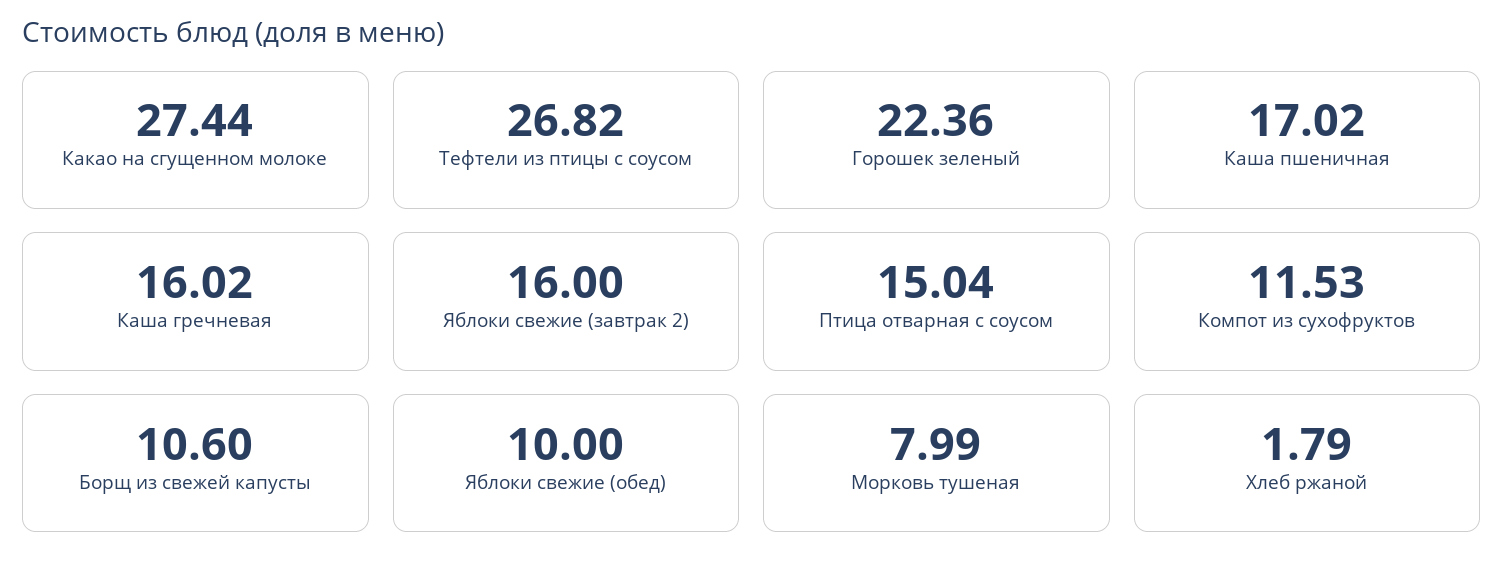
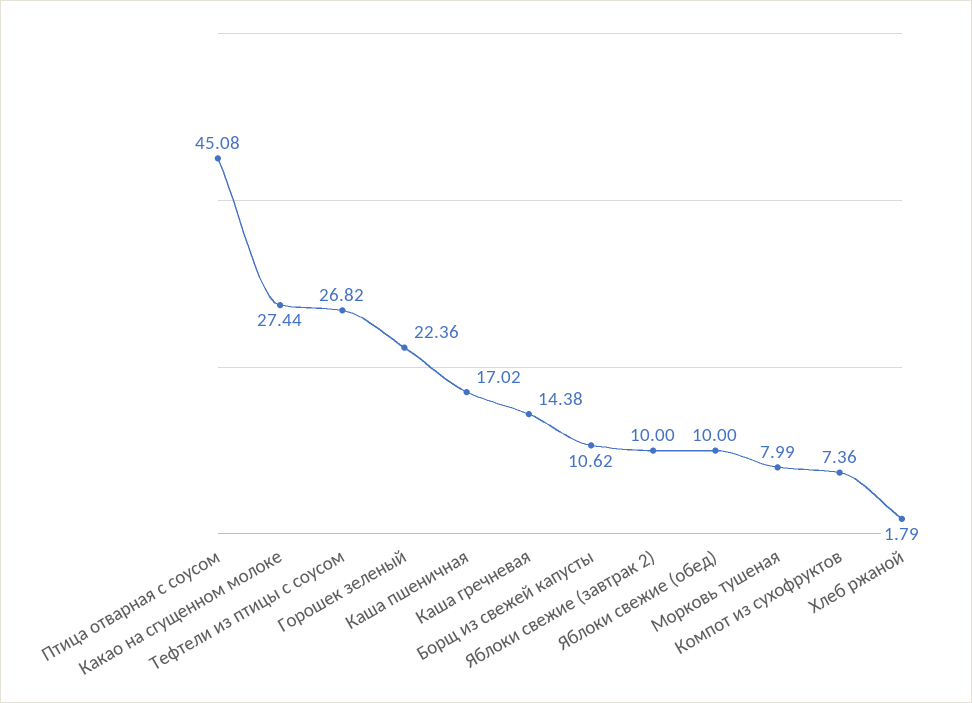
Каша гречневая: 16.02 -> 14.38
Яблоки свежие (завтрак 2): 16 -> 10
Птица отварная с соусом: 15.04 -> 45.08
Компот из сухофруктов: 11.53 -> 7.36
Борщ из свежей капусты: 10.6 -> 10.62

